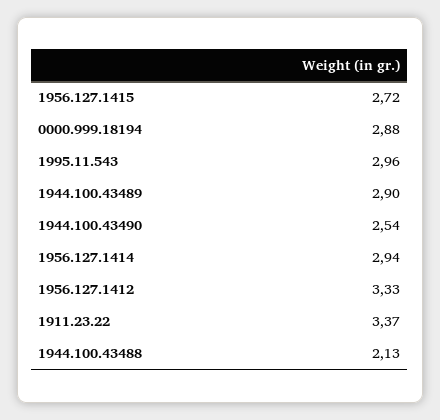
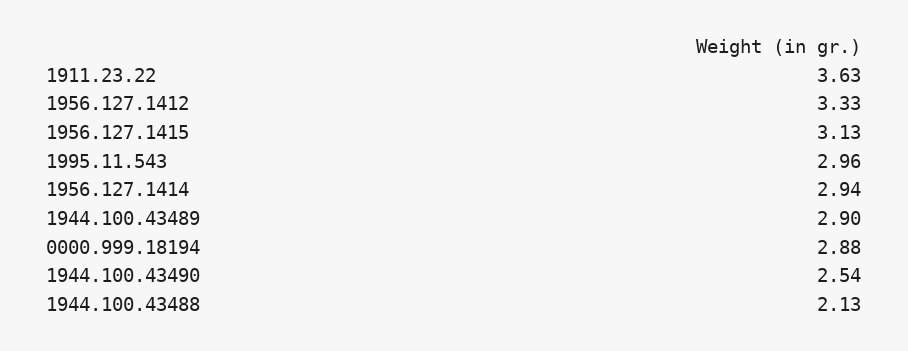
1956.127.1415: 2.72 -> 3.13
1911.23.22: 3.37 -> 3.63

